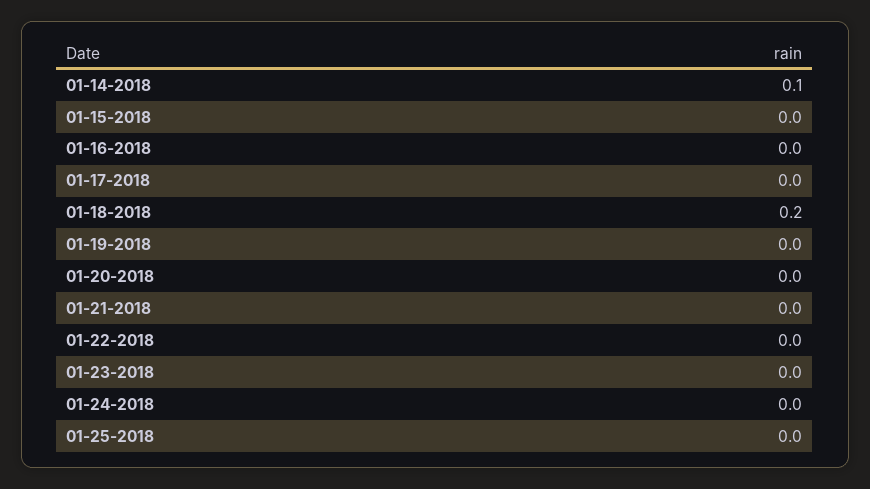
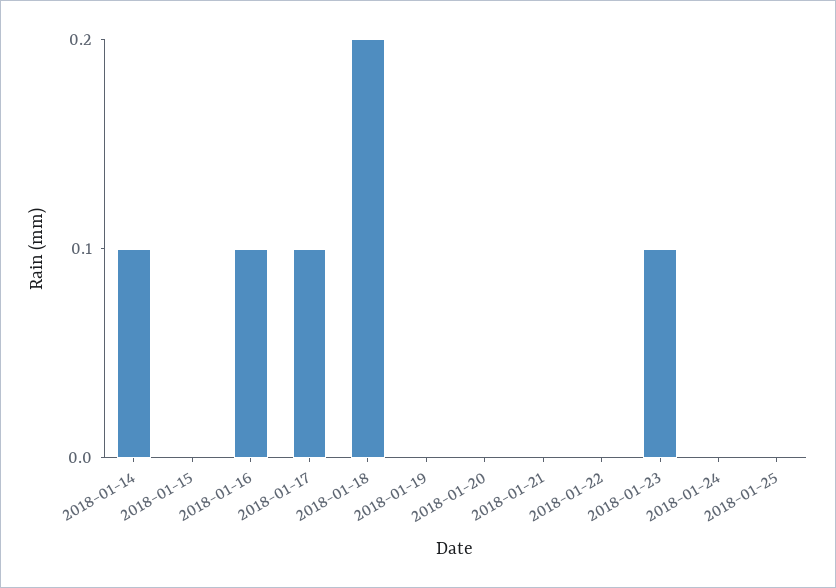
01-16-2018: 0 -> 0.1
01-17-2018: 0 -> 0.1
01-23-2018: 0 -> 0.1

